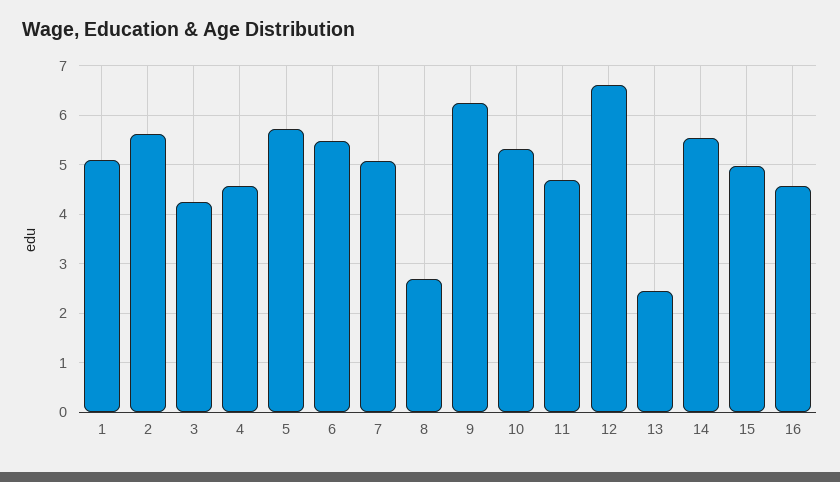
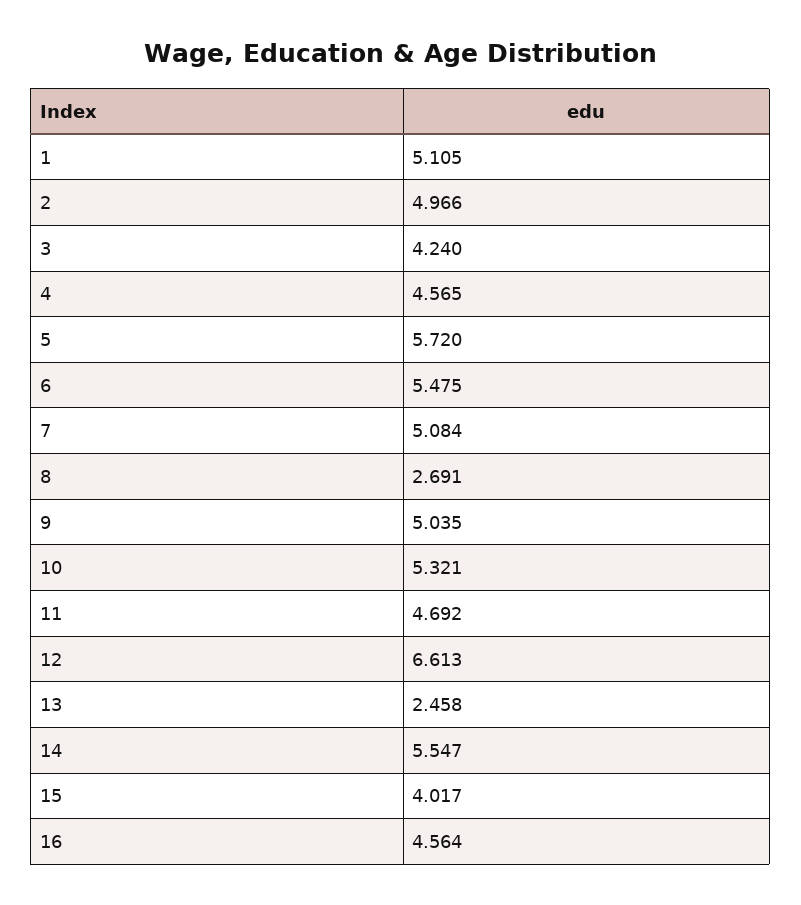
2: 5.6 -> 4.966
9: 6.2 -> 5.035
15: 5 -> 4.017

